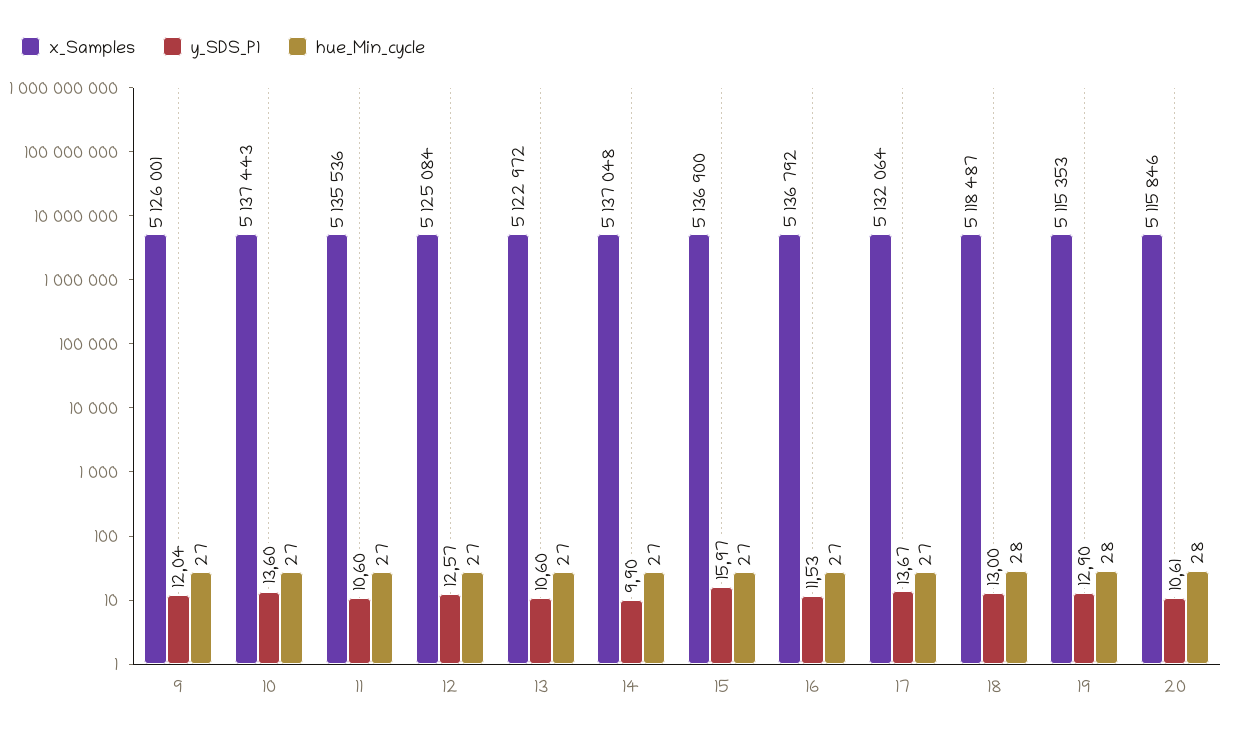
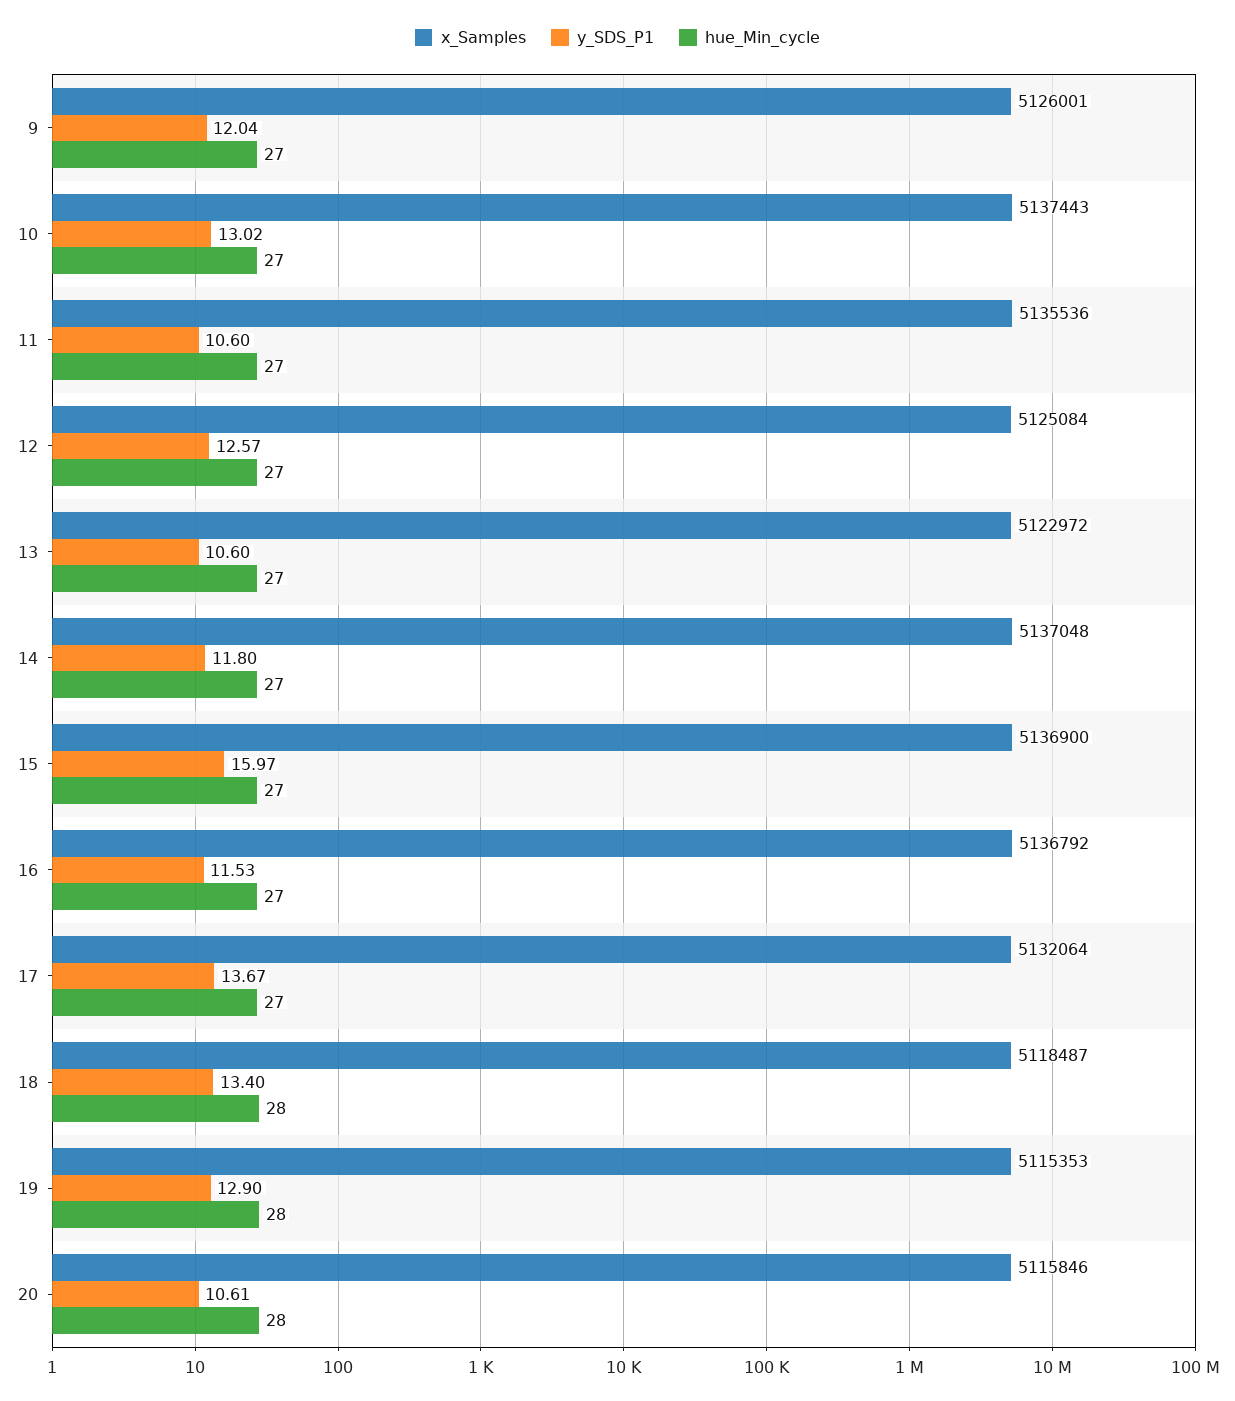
y_SDS_P1, 10: 13.6 -> 13.02
y_SDS_P1, 14: 9.9 -> 11.8
y_SDS_P1, 18: 13 -> 13.4

